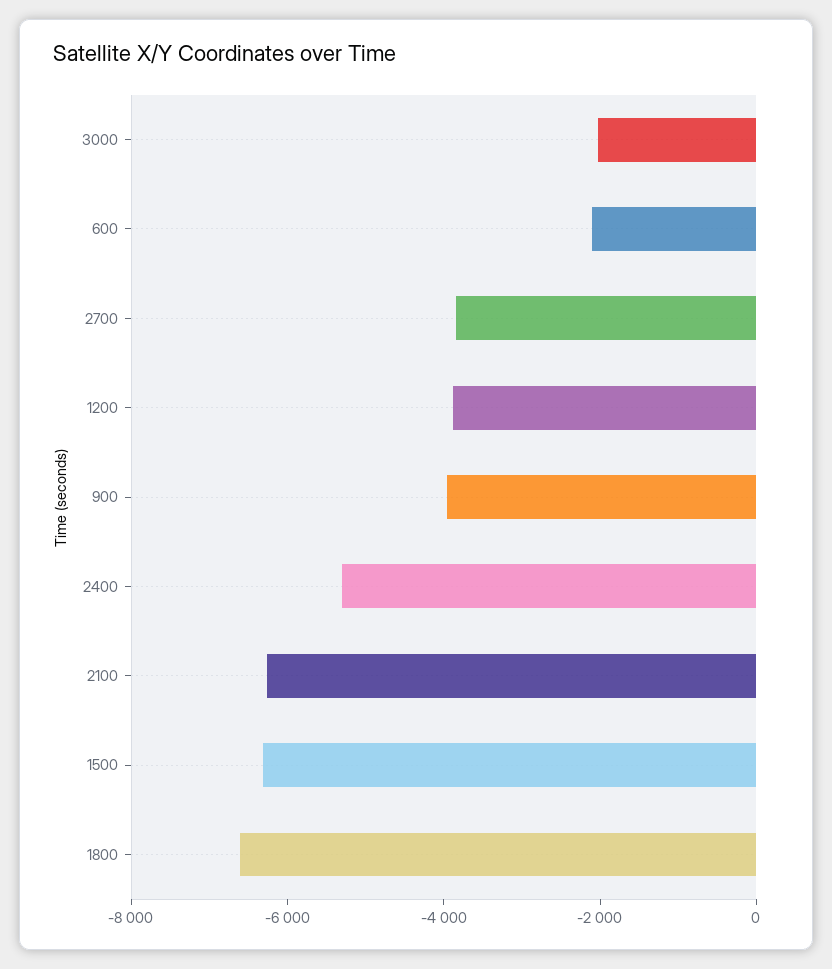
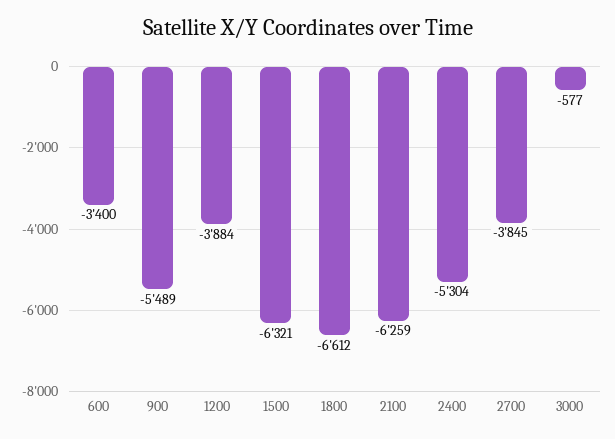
3000: -2000 -> -577
600: -2000 -> -3400
900: -4000 -> -5489

